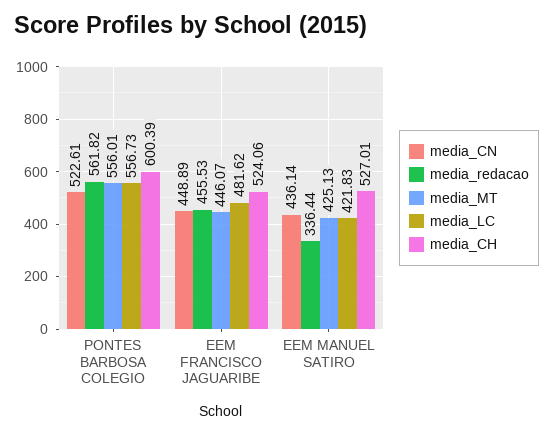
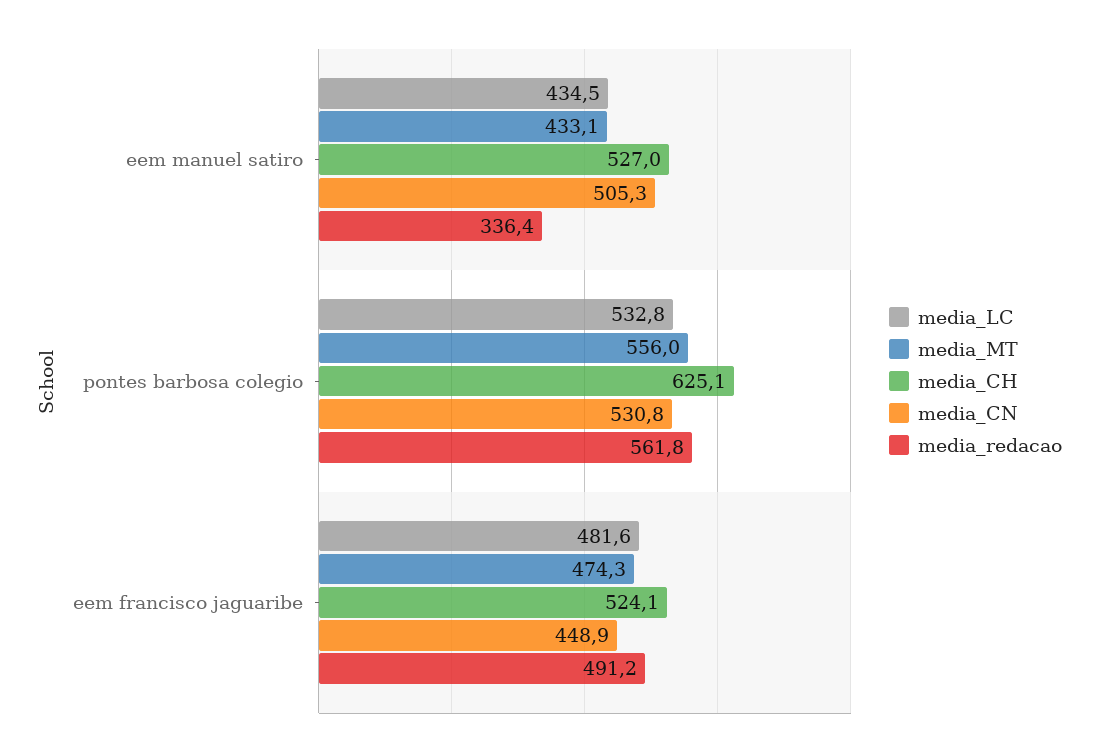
media_CN, PONTES BARBOSA COLEGIO: 522.61 -> 530.8
media_LC, PONTES BARBOSA COLEGIO: 556.73 -> 532.8
media_CH, PONTES BARBOSA COLEGIO: 600.39 -> 625.1
media_redacao, EEM FRANCISCO JAGUARIBE: 455.53 -> 491.2
media_MT, EEM FRANCISCO JAGUARIBE: 446.07 -> 474.3
media_CN, EEM MANUEL SATIRO: 436.14 -> 505.3
media_MT, EEM MANUEL SATIRO: 425.13 -> 433.1
media_LC, EEM MANUEL SATIRO: 421.83 -> 434.5

